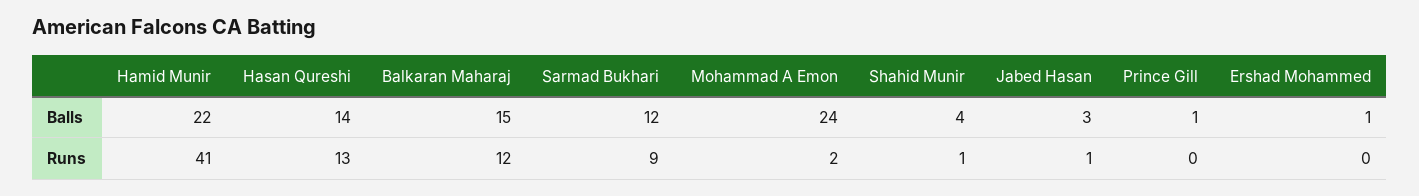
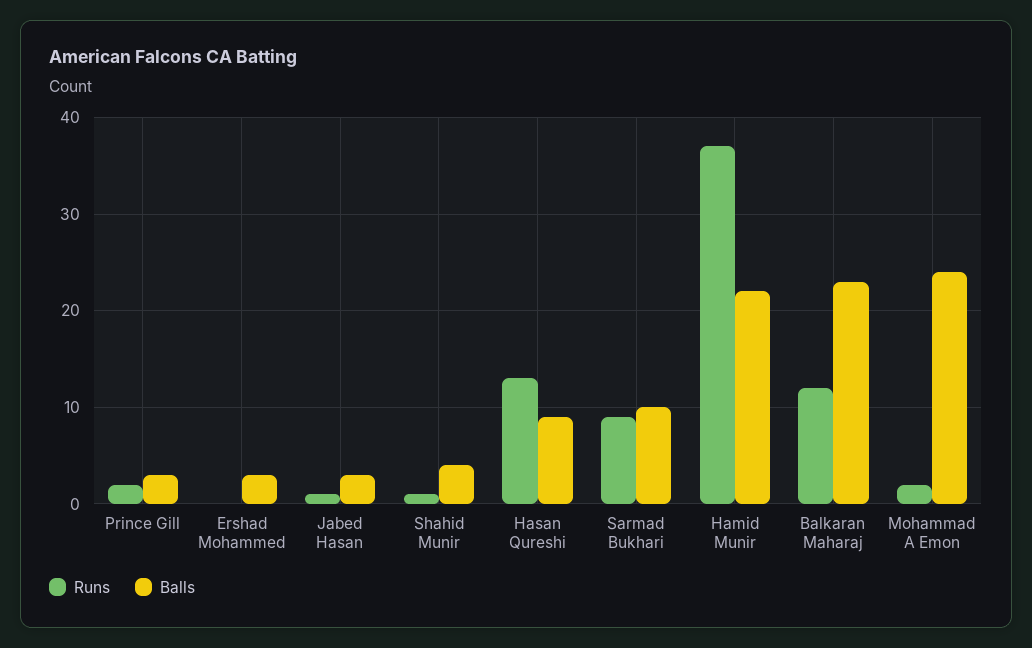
Balls, Hasan Qureshi: 14 -> 9
Balls, Balkaran Maharaj: 15 -> 23
Balls, Sarmad Bukhari: 12 -> 10
Balls, Prince Gill: 1 -> 3
Balls, Ershad Mohammed: 1 -> 3
Runs, Hamid Munir: 41 -> 37
Runs, Prince Gill: 0 -> 2

